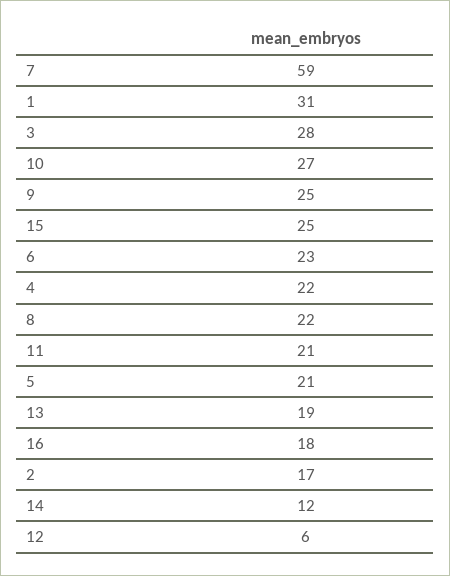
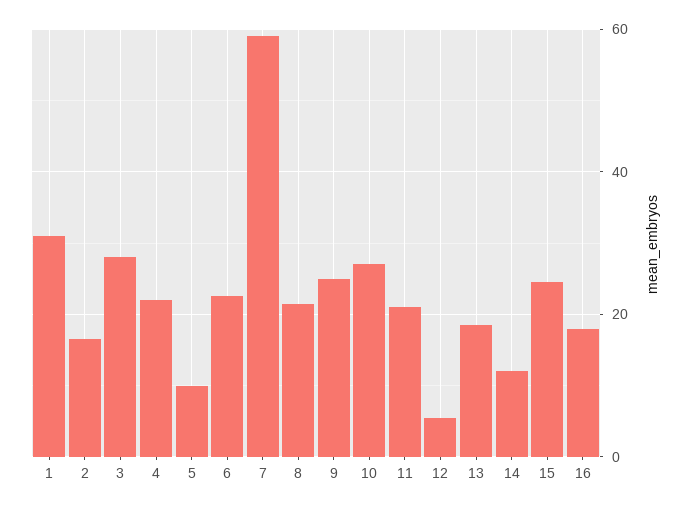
5: 21 -> 10

